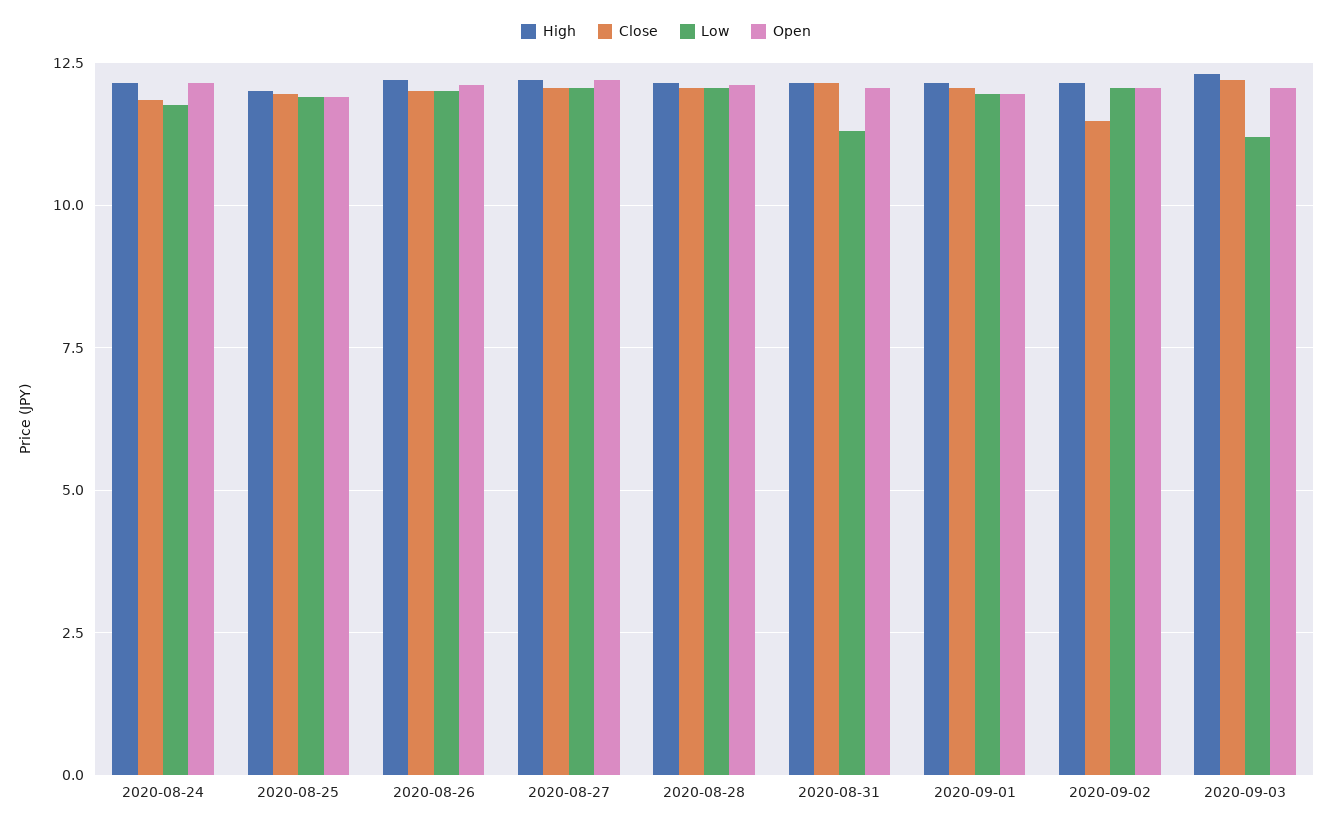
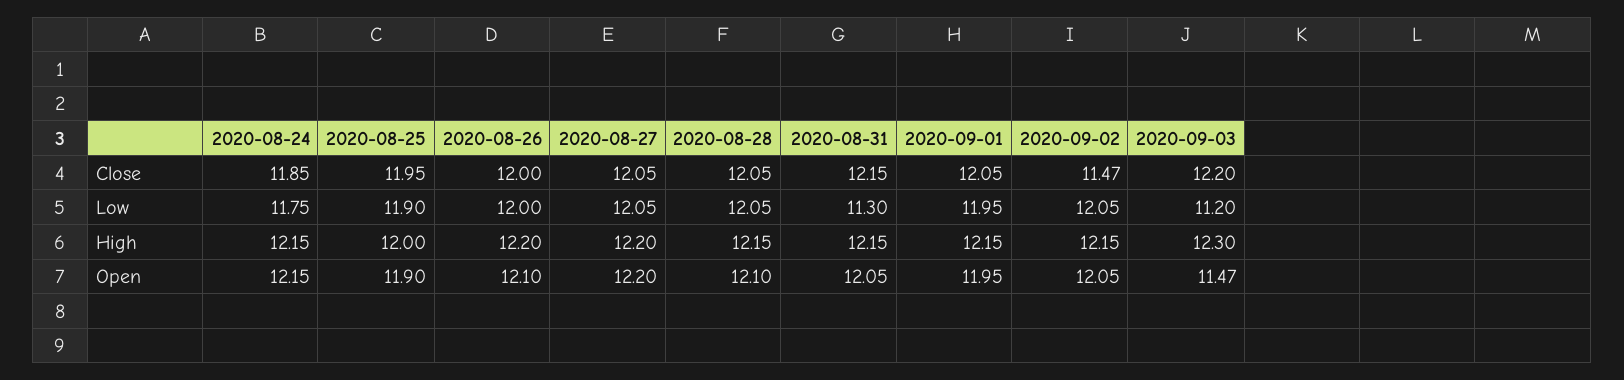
Open, 2020-09-03: 12 -> 11.47

